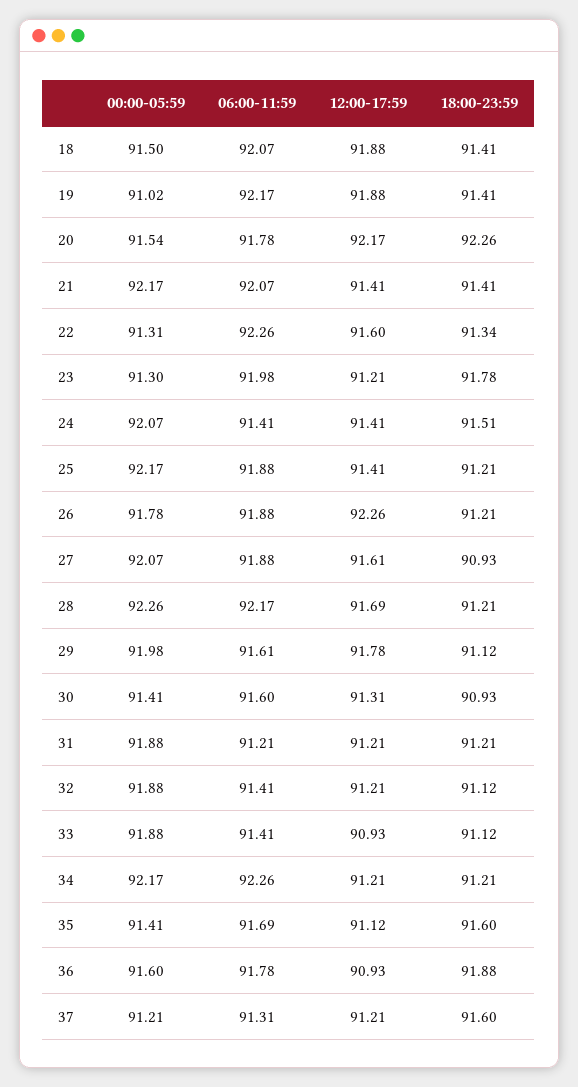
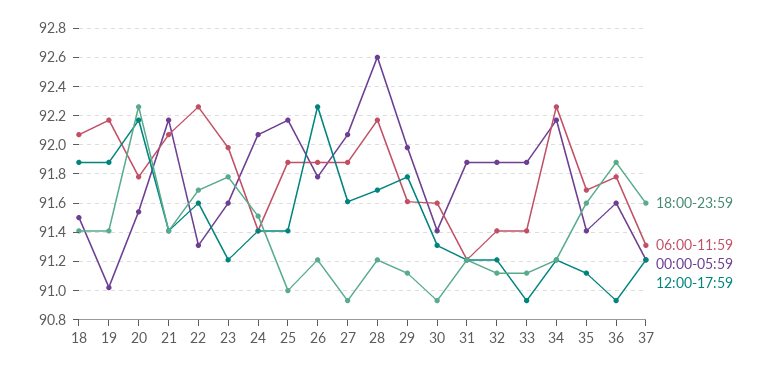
18:00-23:59, 22: 91.34 -> 91.7
00:00-05:59, 23: 91.3 -> 91.6
18:00-23:59, 25: 91.21 -> 91
00:00-05:59, 28: 92.26 -> 92.6

